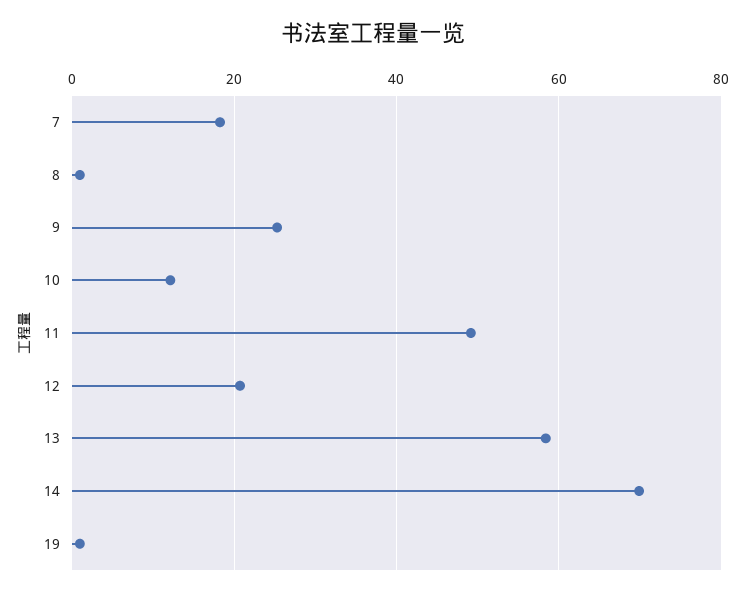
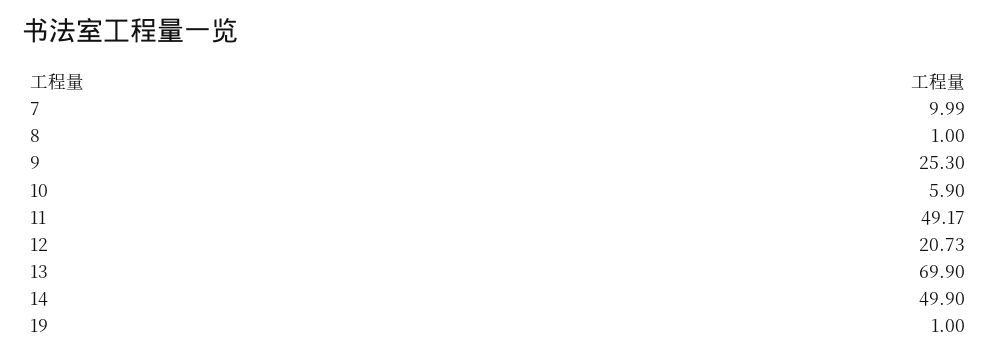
7: 18 -> 9.99
10: 12 -> 5.9
13: 58 -> 69.9
14: 70 -> 49.9

